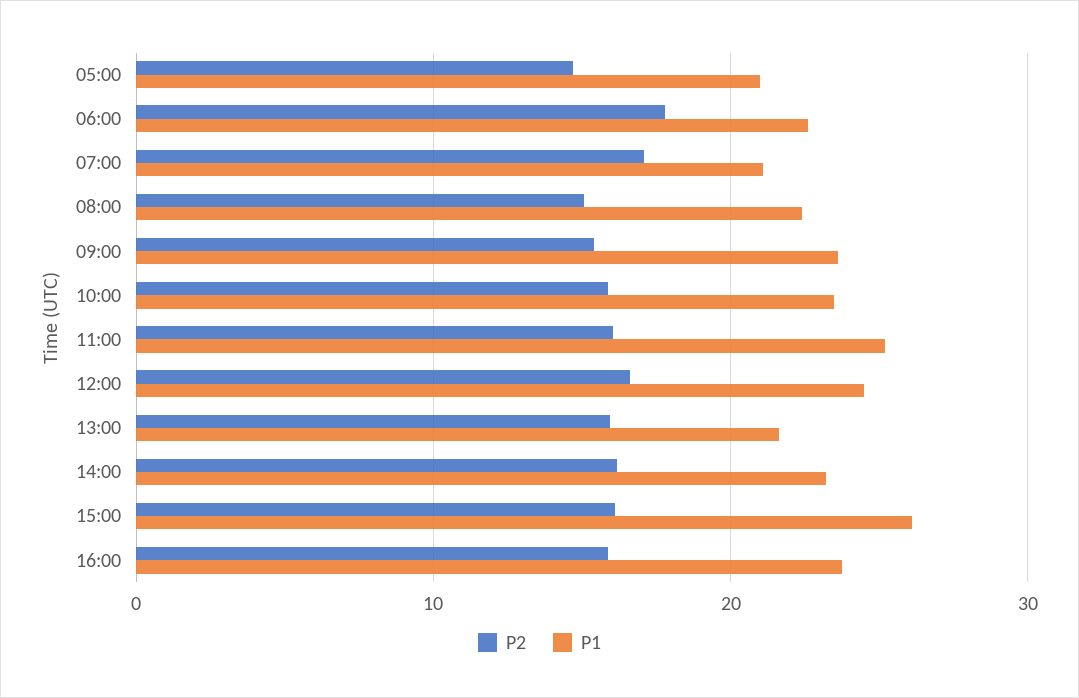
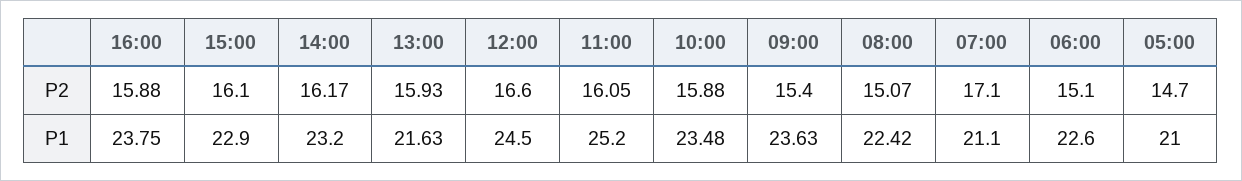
P2, 06:00: 18 -> 15.1
P1, 15:00: 26 -> 22.9

